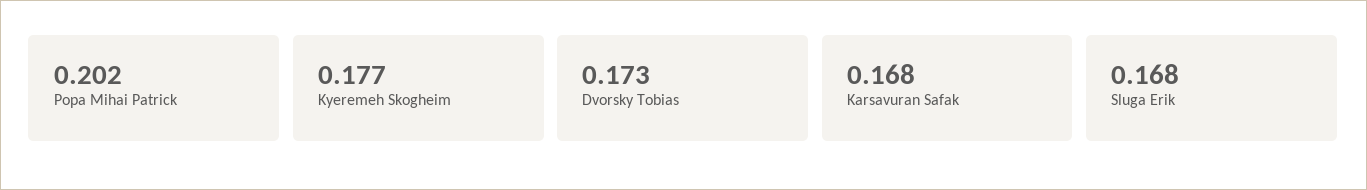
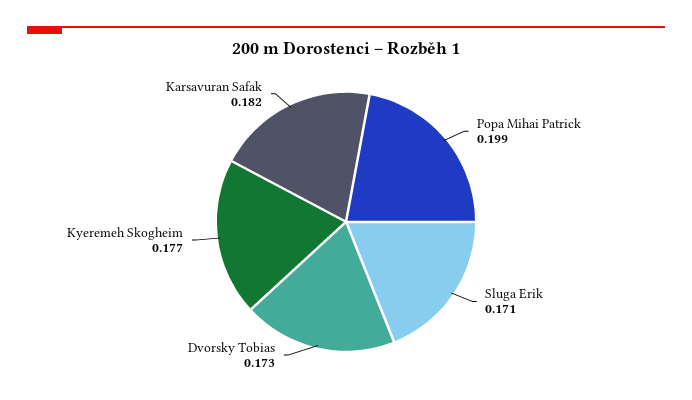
Popa Mihai Patrick: 0.202 -> 0.199
Karsavuran Safak: 0.168 -> 0.182
Sluga Erik: 0.168 -> 0.171

